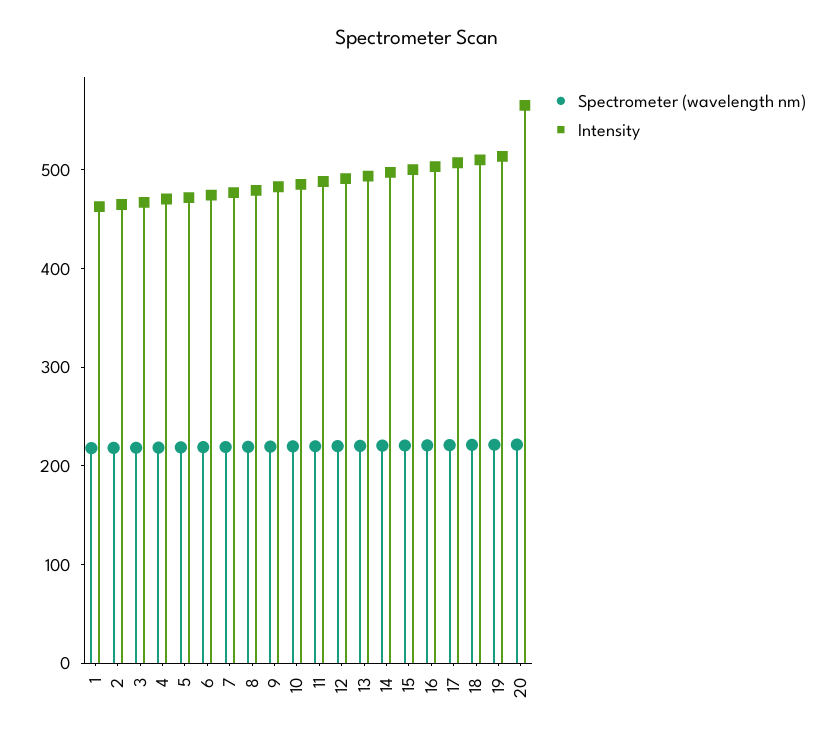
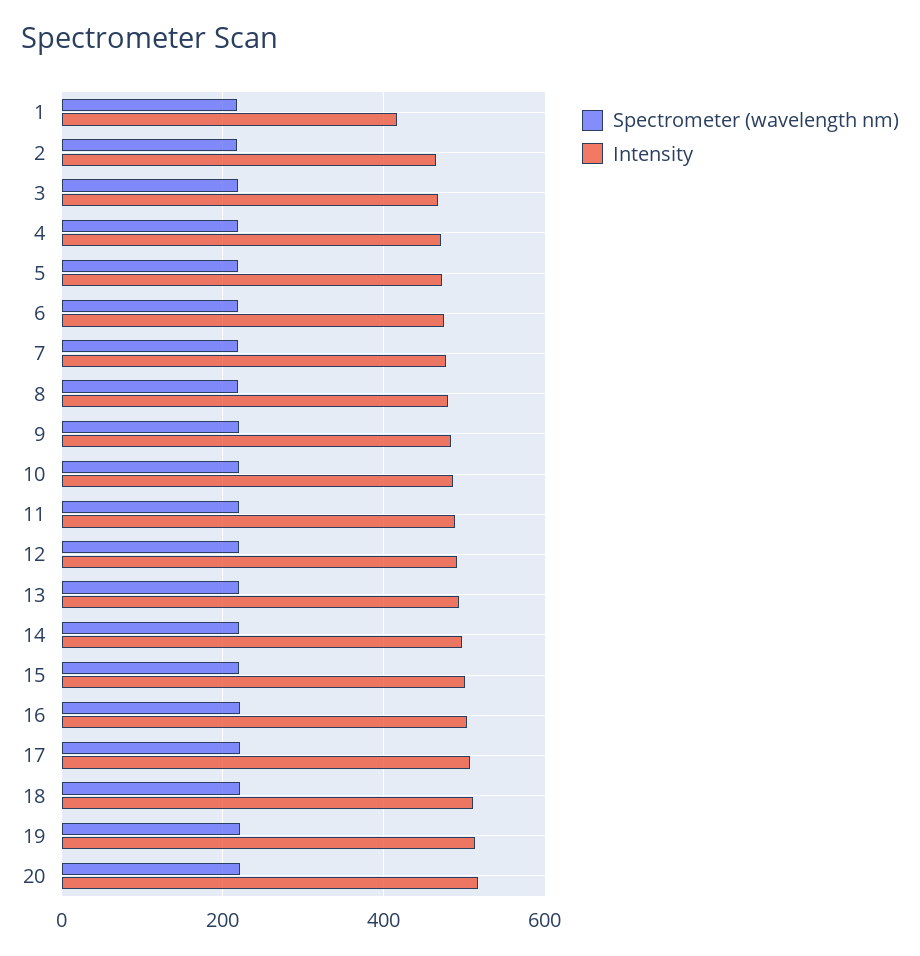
Intensity, 1: 460 -> 420
Intensity, 20: 560 -> 520

